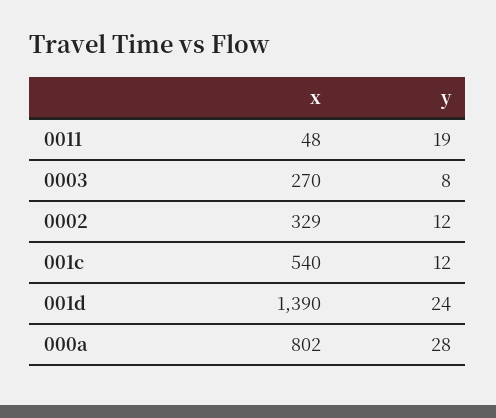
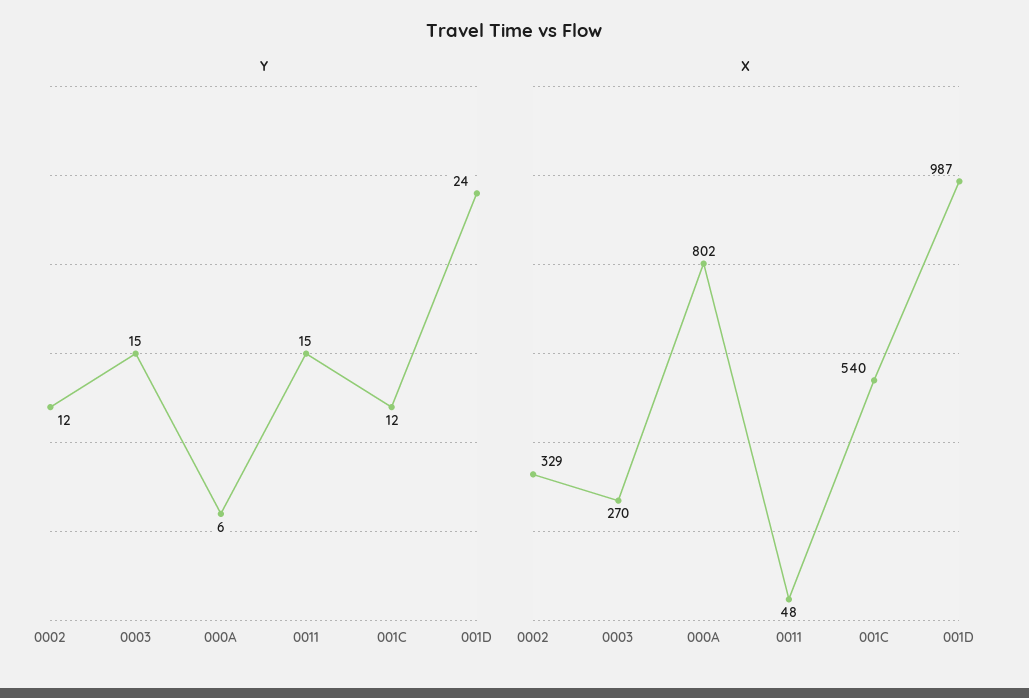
y, 0011: 19 -> 15
y, 0003: 8 -> 15
x, 001d: 1390 -> 987
y, 000a: 28 -> 6

